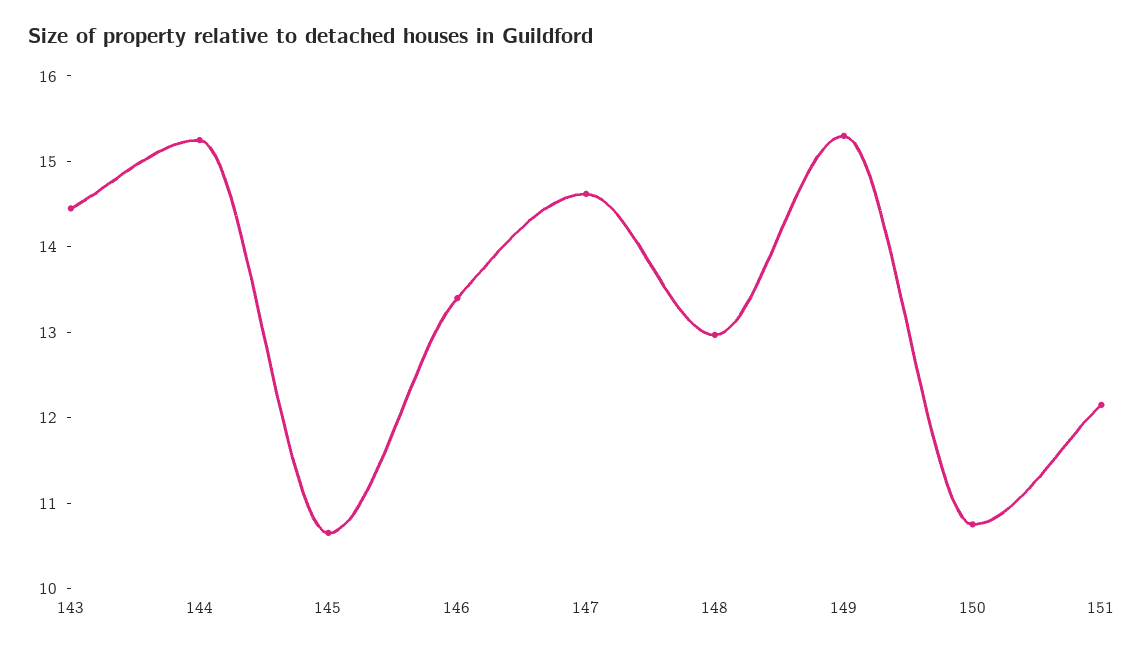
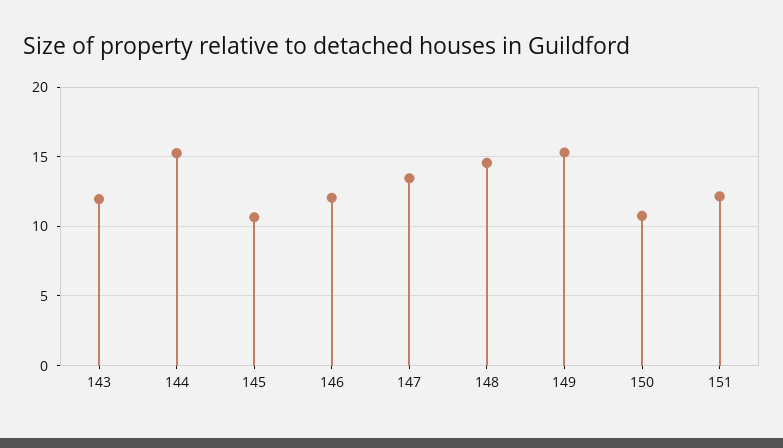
143: 14.4 -> 12
146: 13.4 -> 12
147: 14.6 -> 13.5
148: 13 -> 14.5

